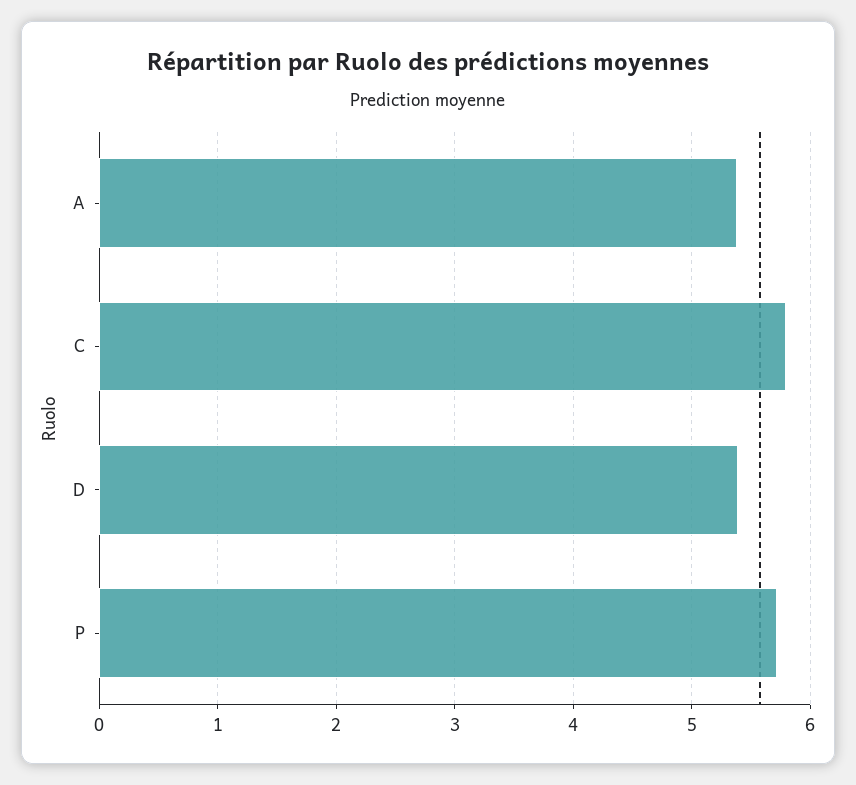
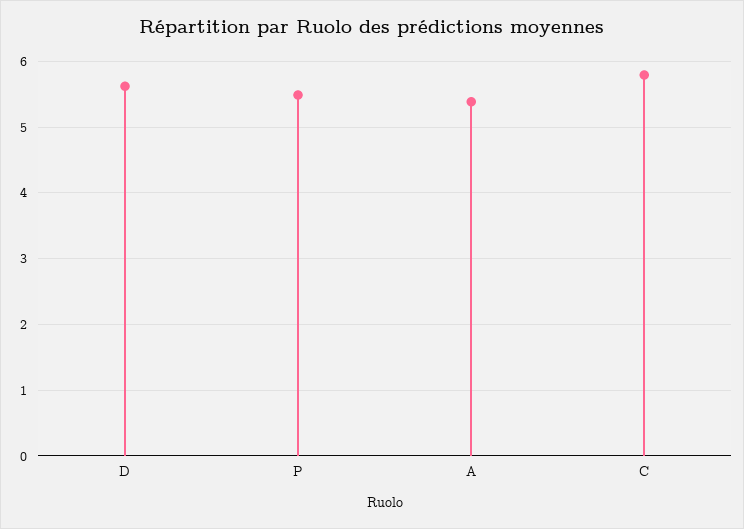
D: 5.4 -> 5.6
P: 5.7 -> 5.5

